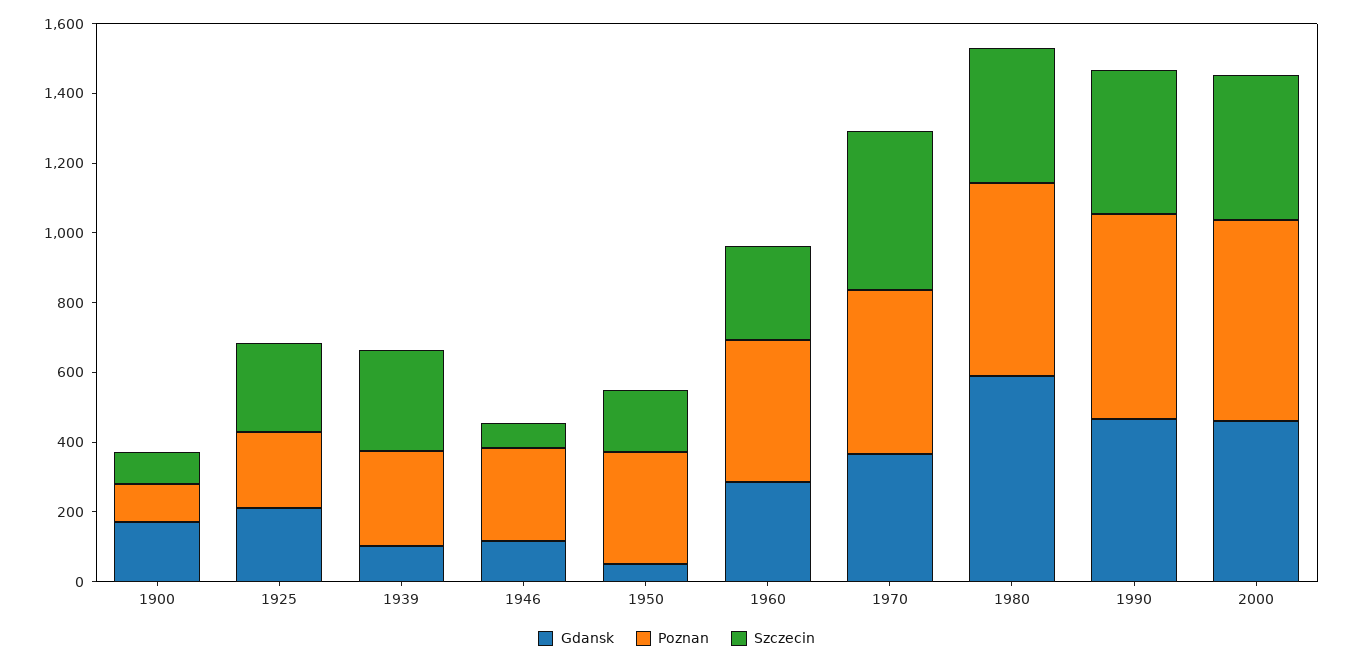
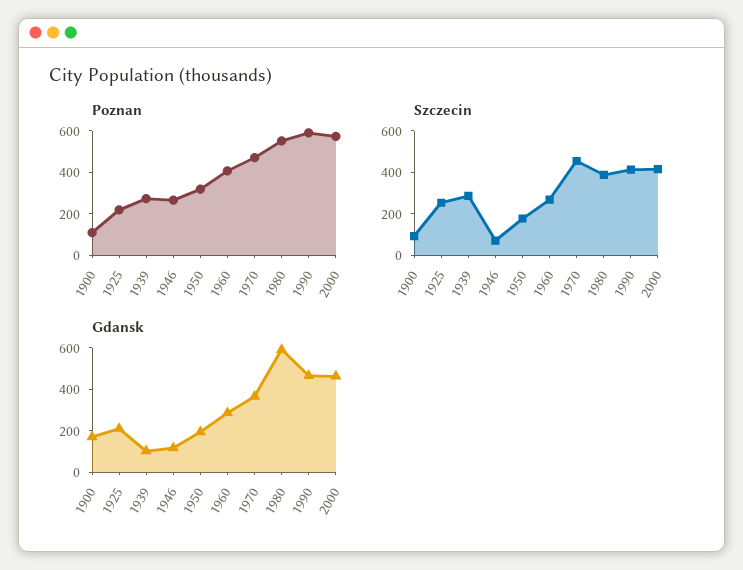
Gdansk, 1950: 50 -> 200

